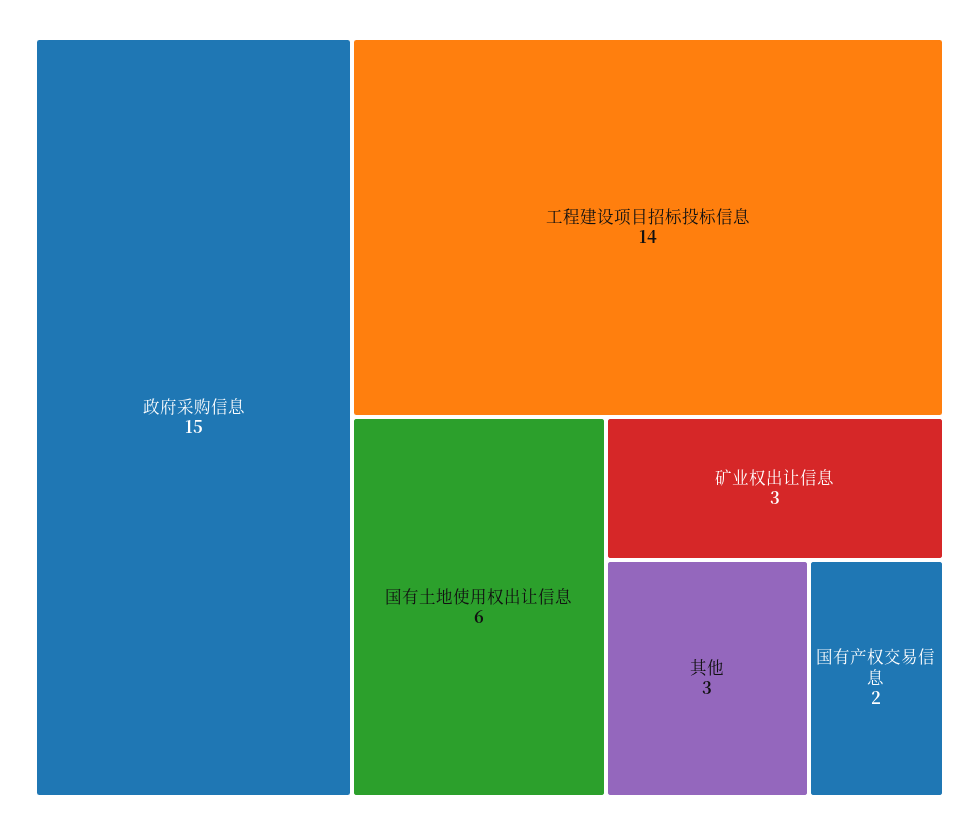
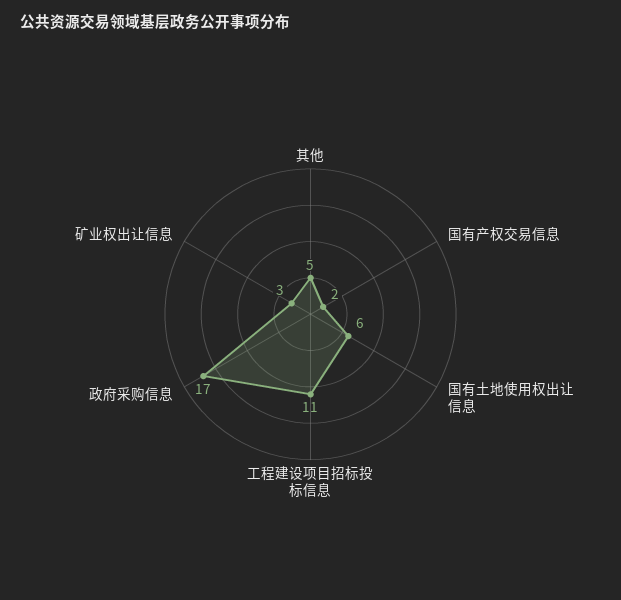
政府采购信息: 15 -> 17
工程建设项目招标投标信息: 14 -> 11
其他: 3 -> 5

